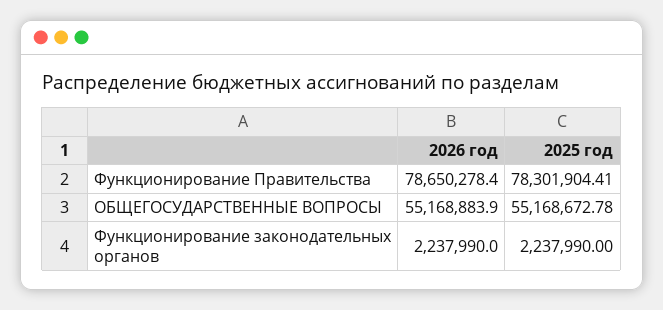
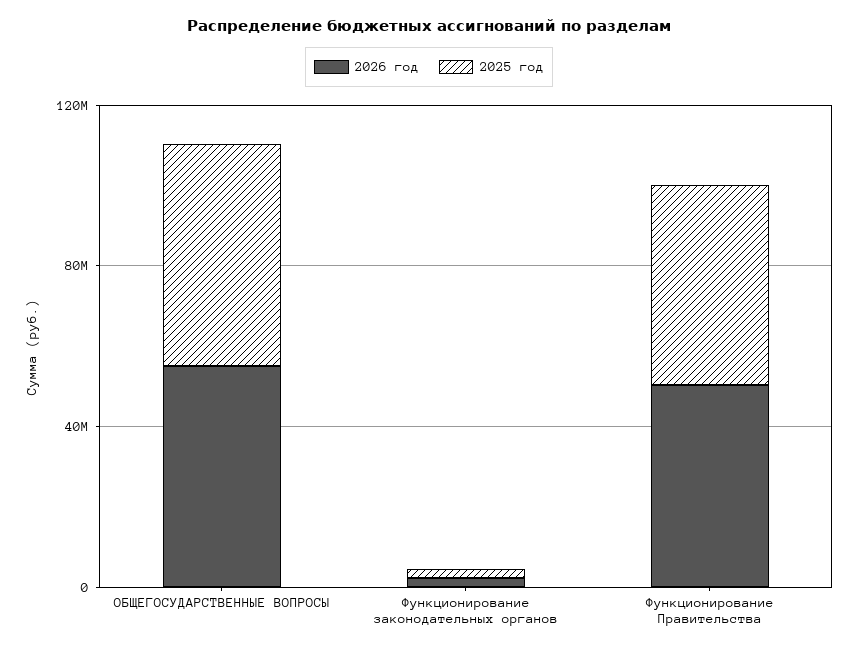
2026 год, Функционирование Правительства: 78650278.4 -> 50000000
2025 год, Функционирование Правительства: 78301904.41 -> 50000000

